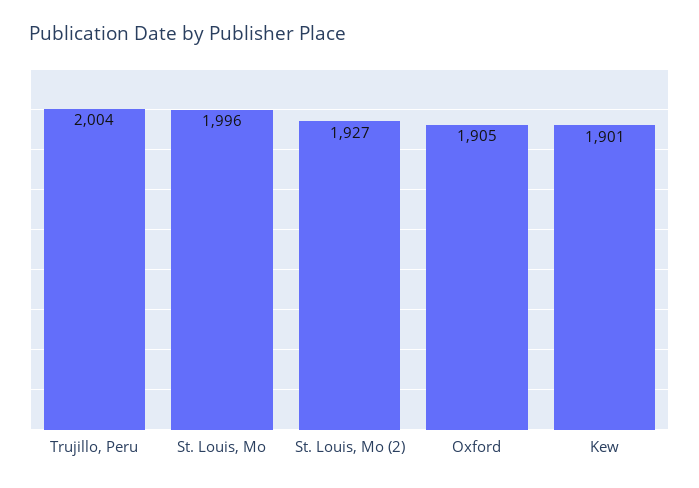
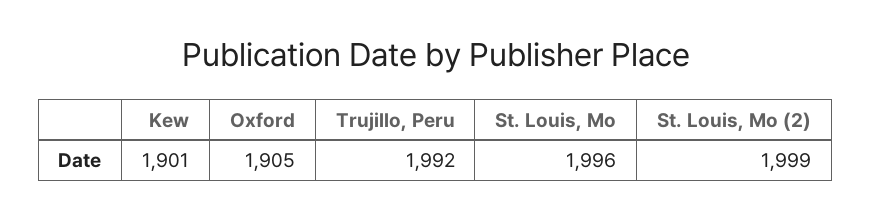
Trujillo, Peru: 2004 -> 1992
St. Louis, Mo (2): 1927 -> 1999

